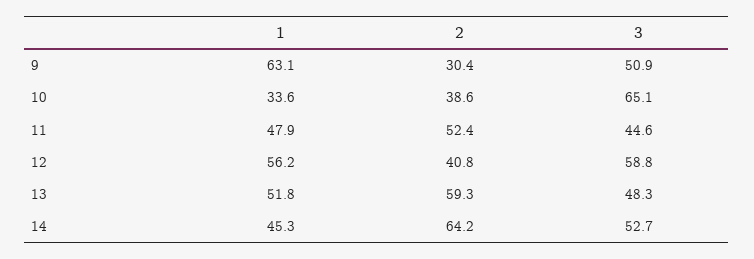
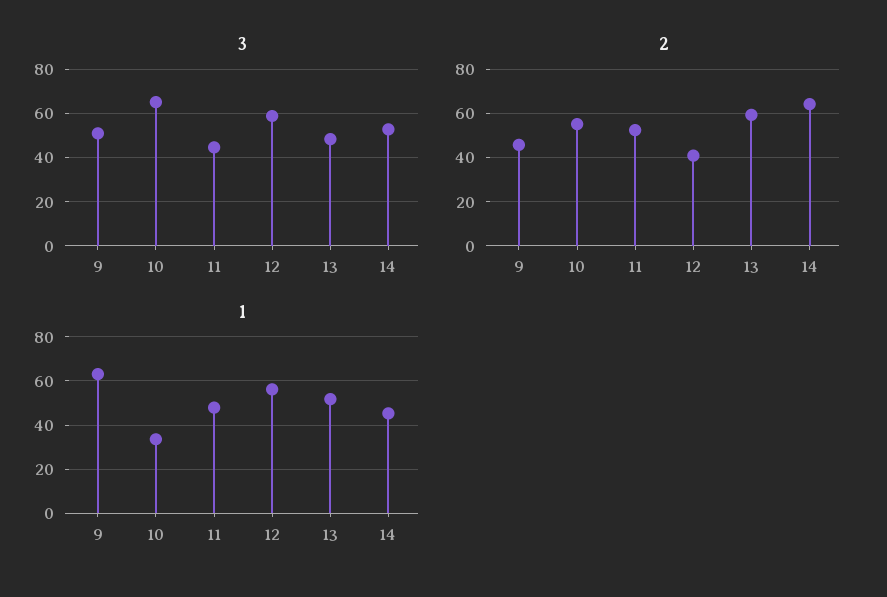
2, 9: 30.4 -> 45
2, 10: 38.6 -> 55

